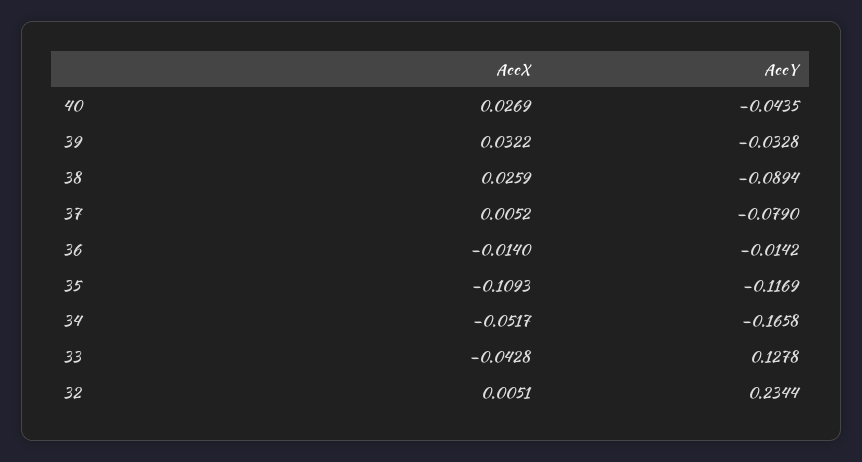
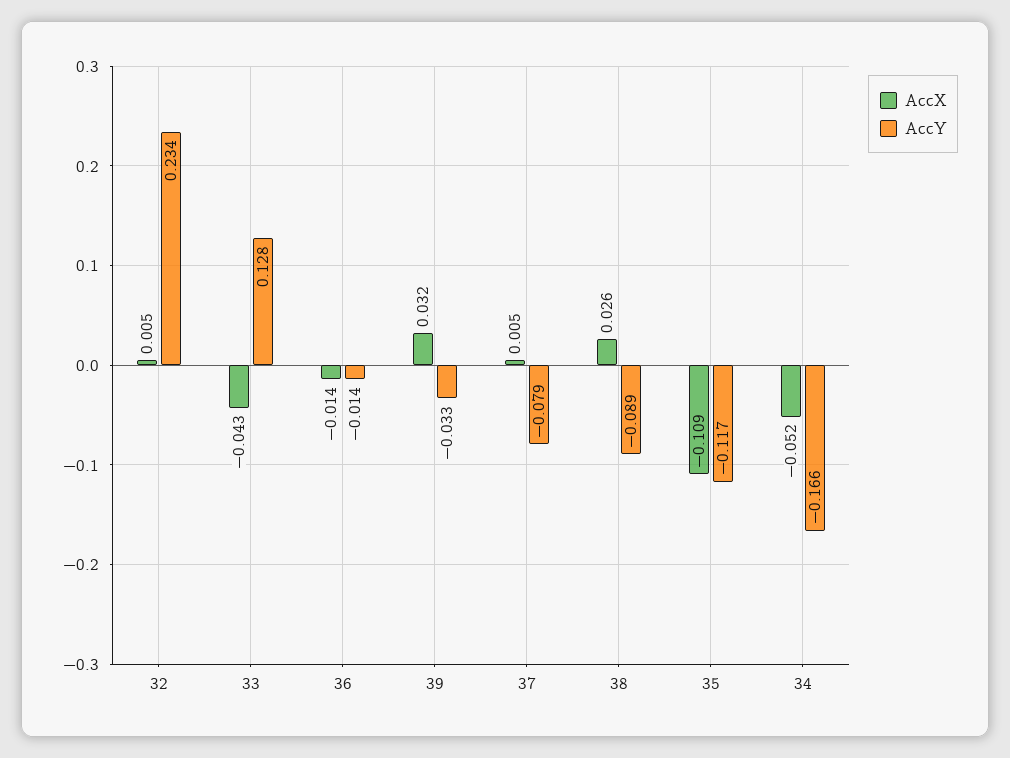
AccX, 40: 0.0269 -> none
AccY, 40: -0.0435 -> none

